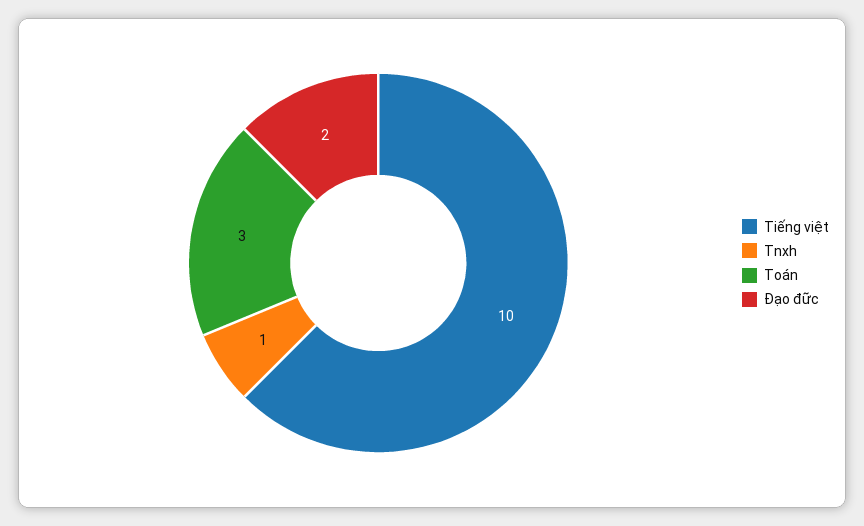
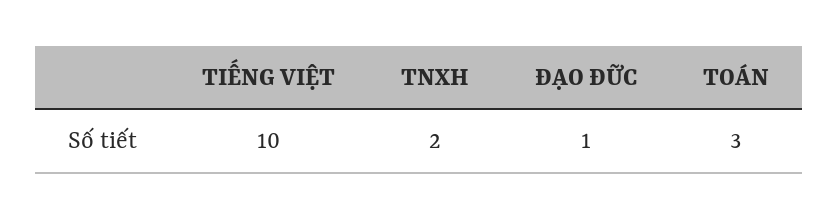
Tnxh: 1 -> 2
Đạo đữc: 2 -> 1

